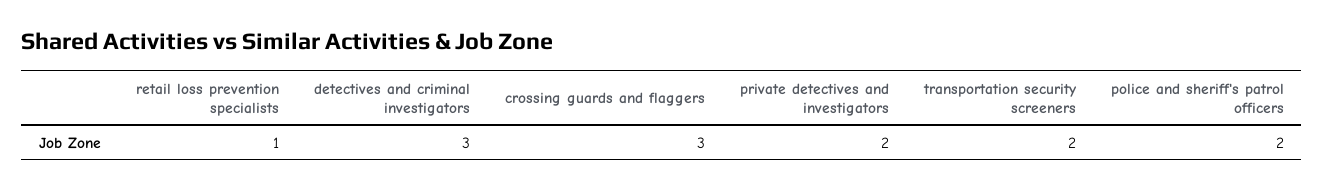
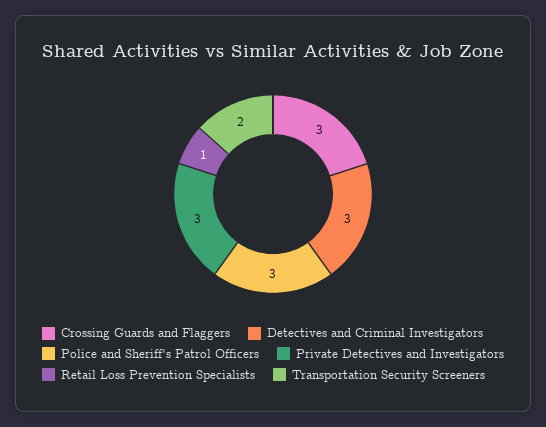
private detectives and investigators: 2 -> 3
police and sheriff's patrol officers: 2 -> 3

